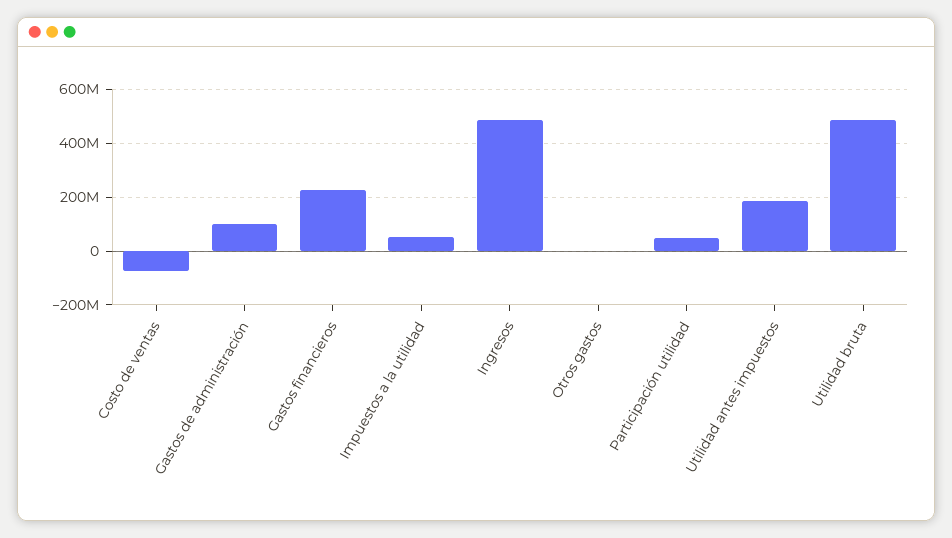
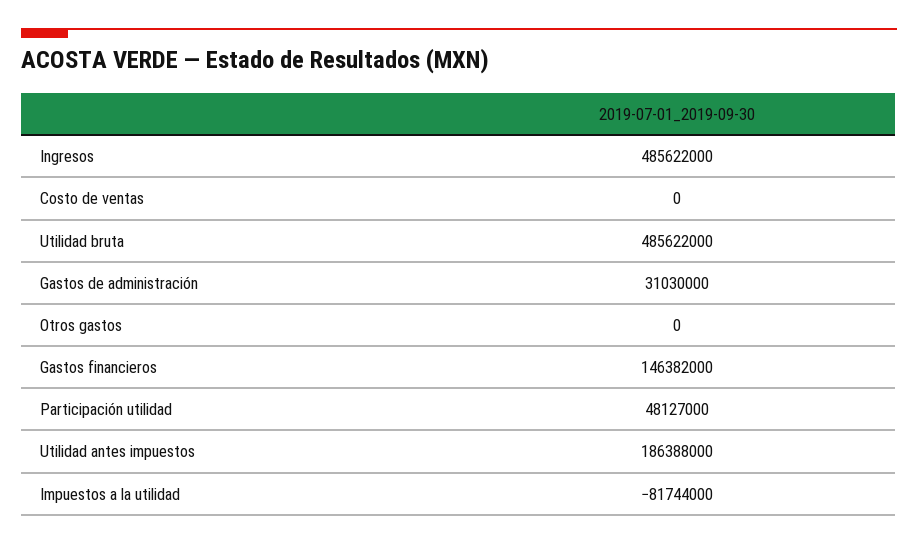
Costo de ventas: -75000000 -> 0
Gastos de administración: 100000000 -> 31030000
Gastos financieros: 225000000 -> 146382000
Impuestos a la utilidad: 50000000 -> -81744000

